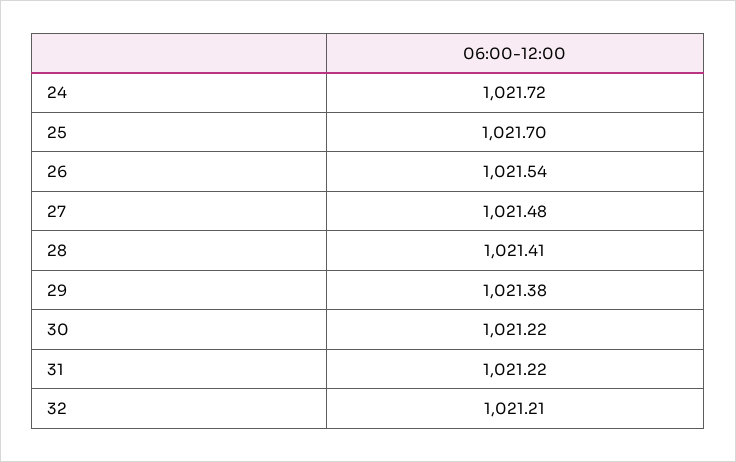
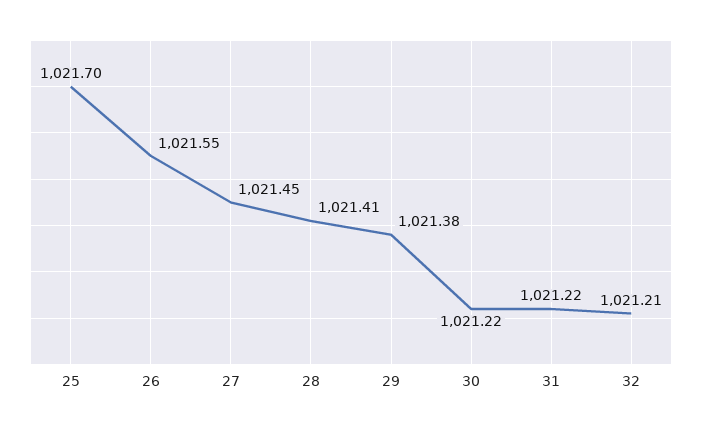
24: 1021.72 -> none
26: 1021.54 -> 1021.55
27: 1021.48 -> 1021.45

